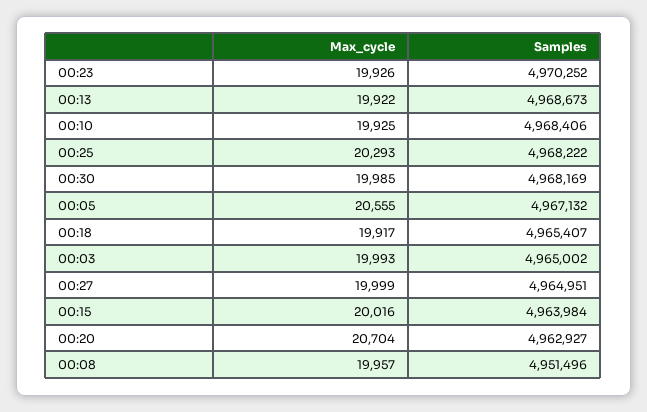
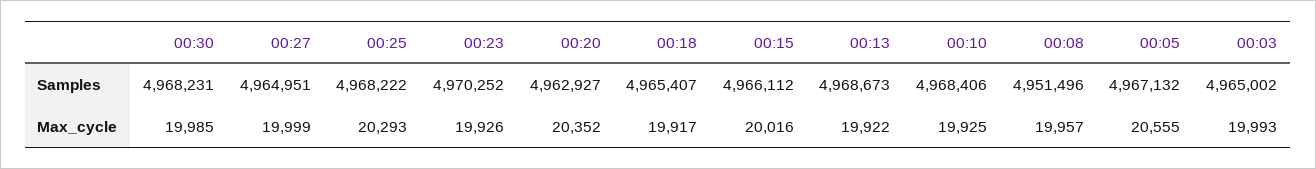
Samples, 00:30: 4968169 -> 4968231
Samples, 00:15: 4963984 -> 4966112
Max_cycle, 00:20: 20704 -> 20352

